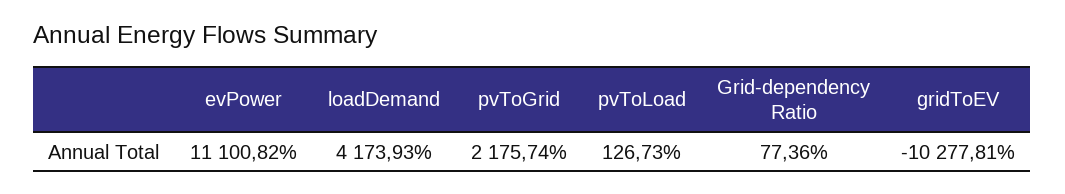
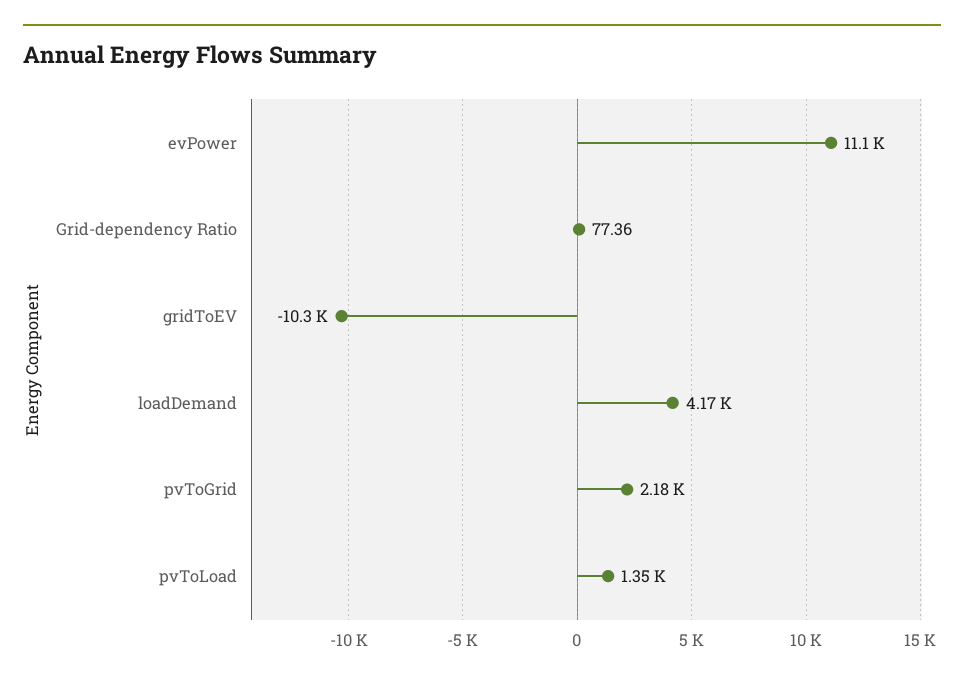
pvToLoad: 126.73 -> 1350

